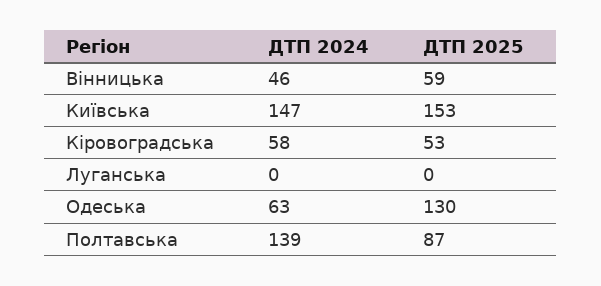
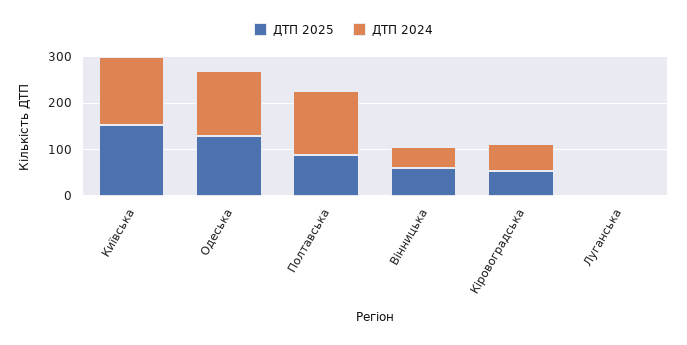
ДТП 2024, Одеська: 63 -> 140

